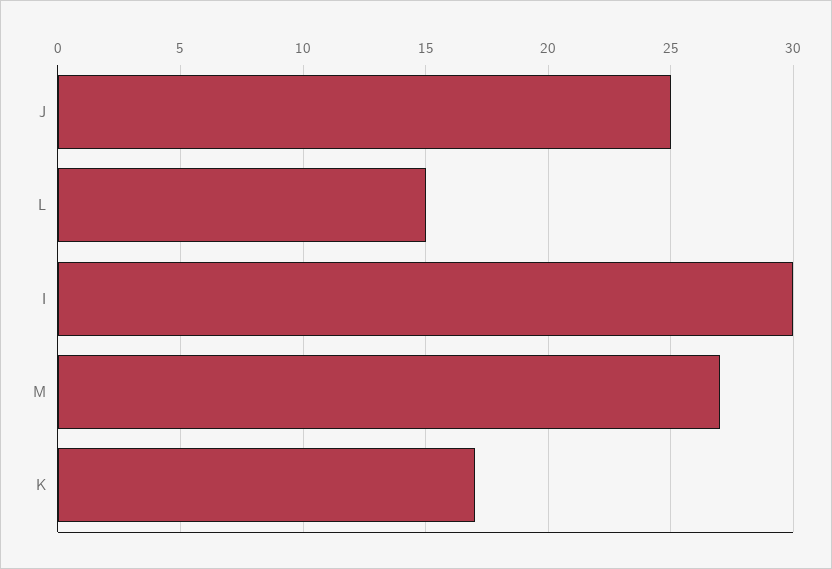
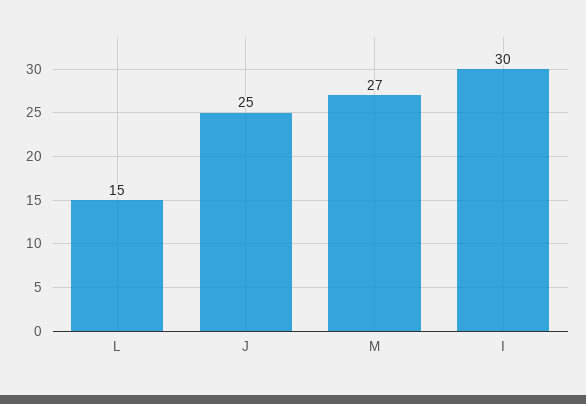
K: 17 -> none

